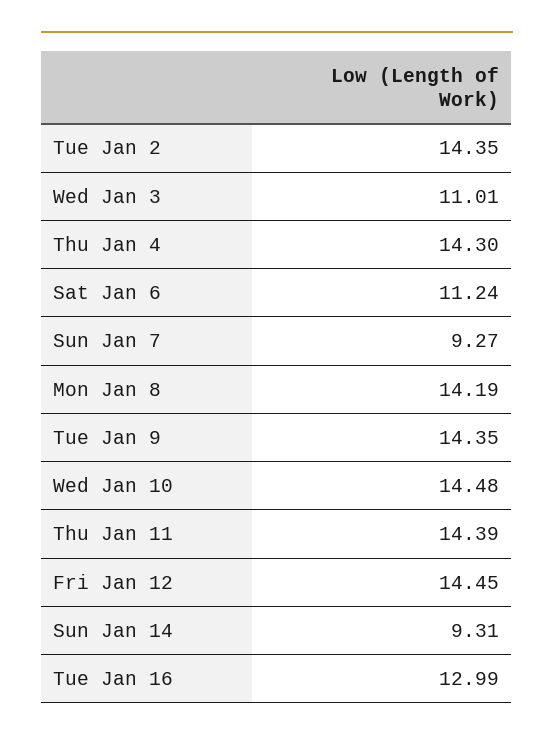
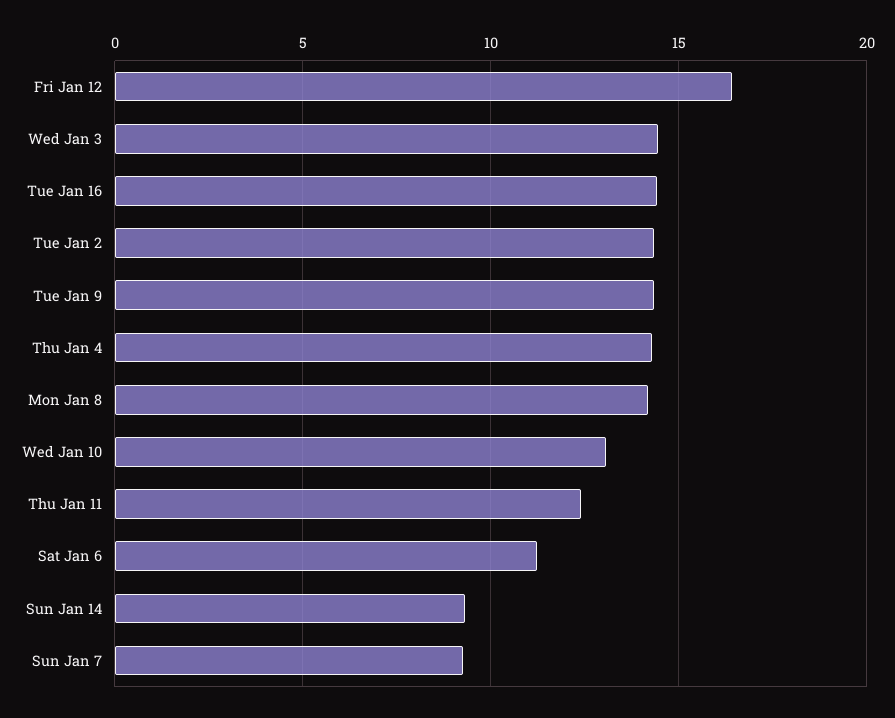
Wed Jan 3: 11.01 -> 14.5
Wed Jan 10: 14.48 -> 13
Thu Jan 11: 14.39 -> 12.5
Fri Jan 12: 14.45 -> 16.5
Tue Jan 16: 12.99 -> 14.5

